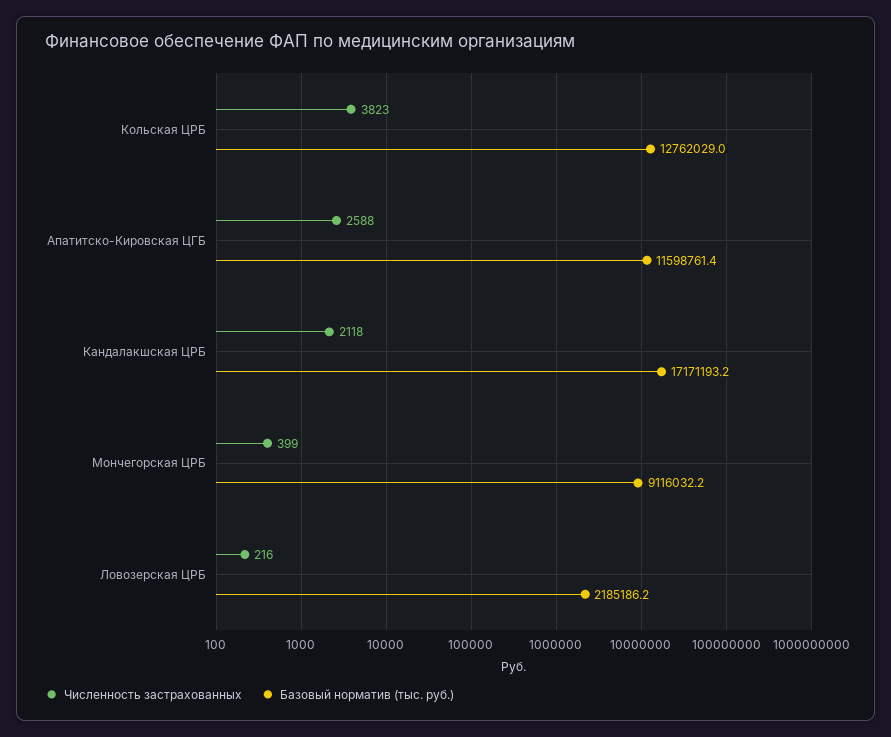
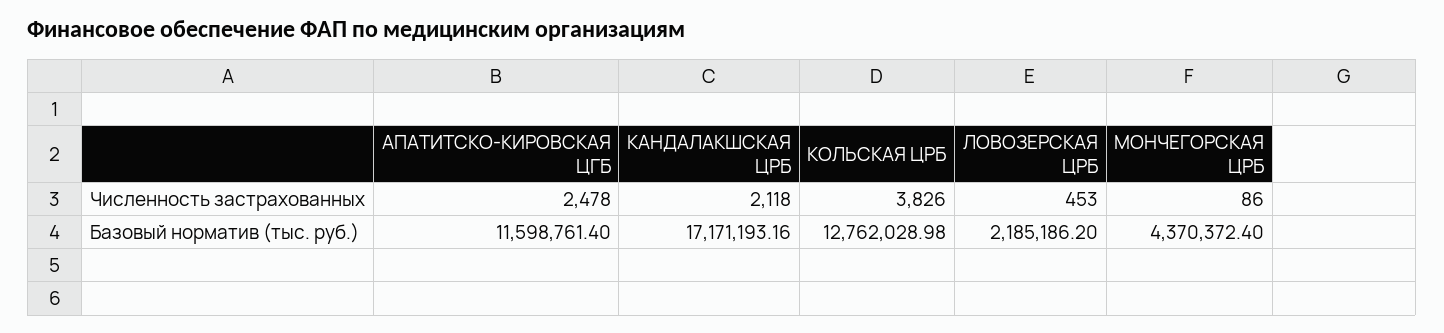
Численность застрахованных, Кольская ЦРБ: 3823 -> 3826
Численность застрахованных, Апатитско-Кировская ЦГБ: 2588 -> 2478
Численность застрахованных, Мончегорская ЦРБ: 399 -> 86
Базовый норматив (тыс. руб.), Мончегорская ЦРБ: 9116032.2 -> 4370372.4
Численность застрахованных, Ловозерская ЦРБ: 216 -> 453

